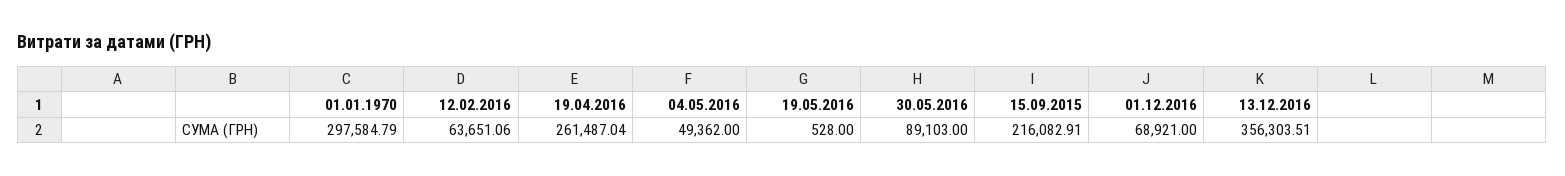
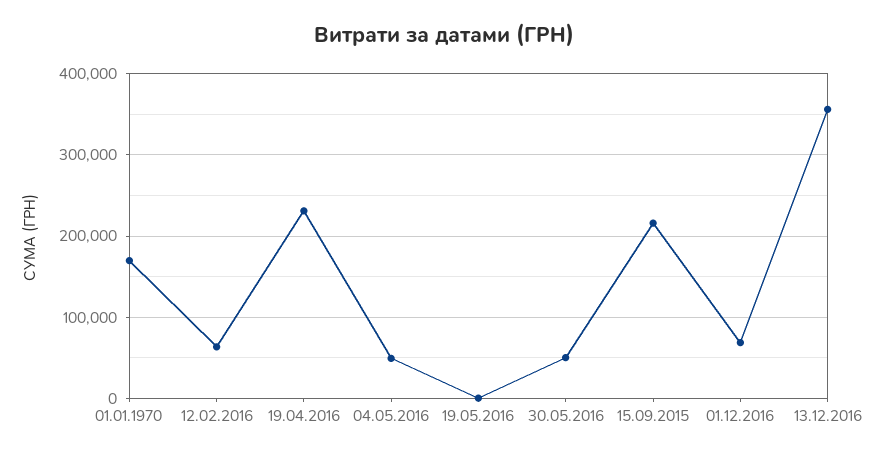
01.01.1970: 297584.79 -> 170000
19.04.2016: 261487.04 -> 230000
30.05.2016: 89103 -> 50000

